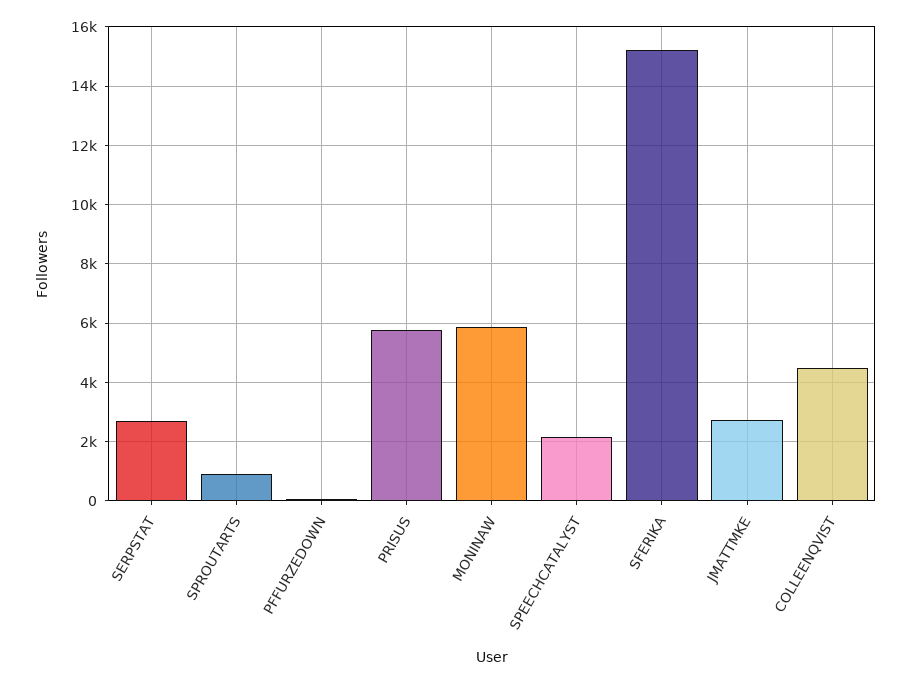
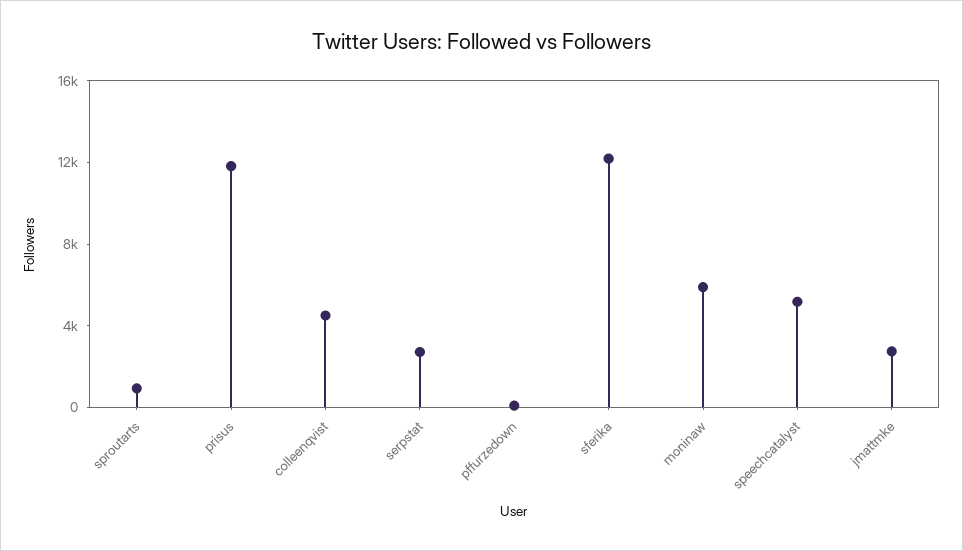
PRISUS: 5750 -> 12000
SPEECHCATALYST: 2250 -> 5000
SFERIKA: 15250 -> 12000

